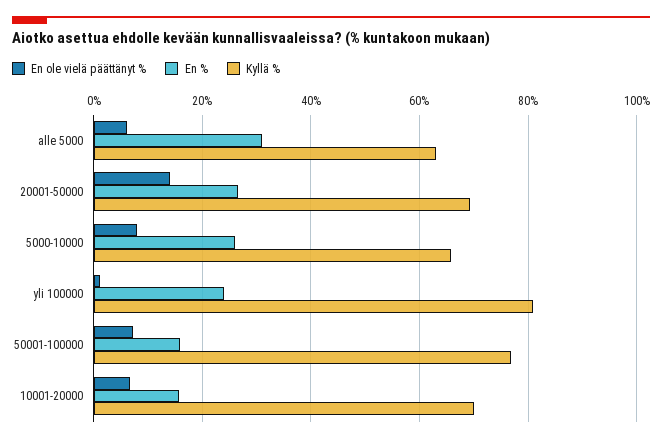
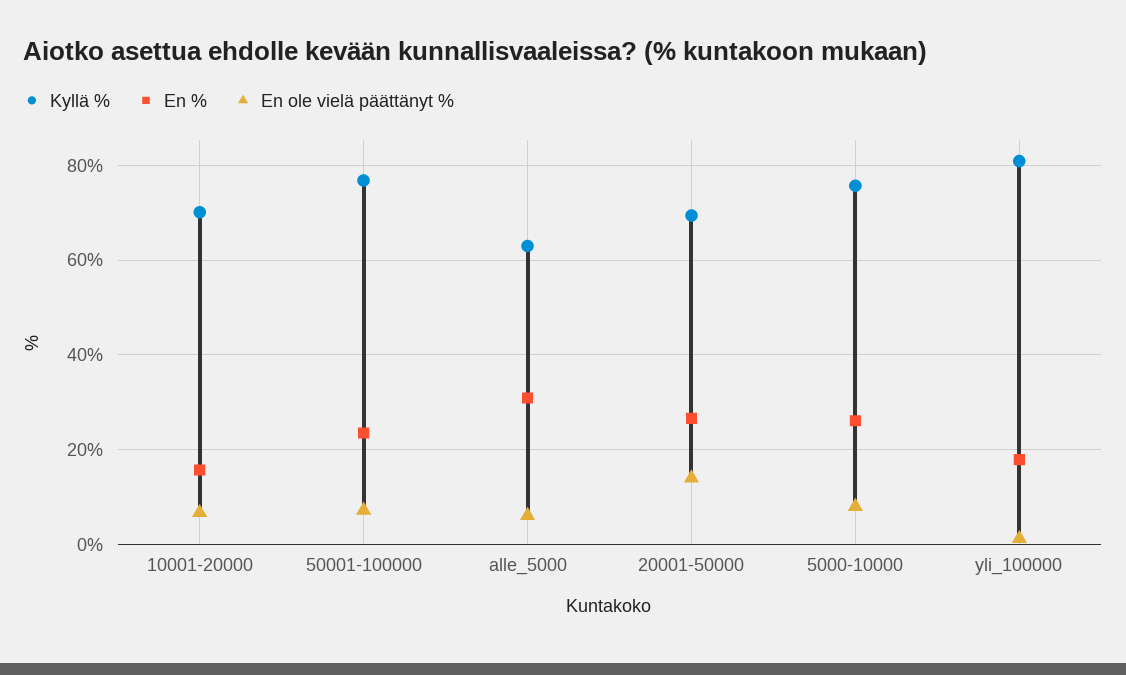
Kyllä %, 5000-10000: 66 -> 76
En %, yli 100000: 24 -> 18
En %, 50001-100000: 16 -> 24

